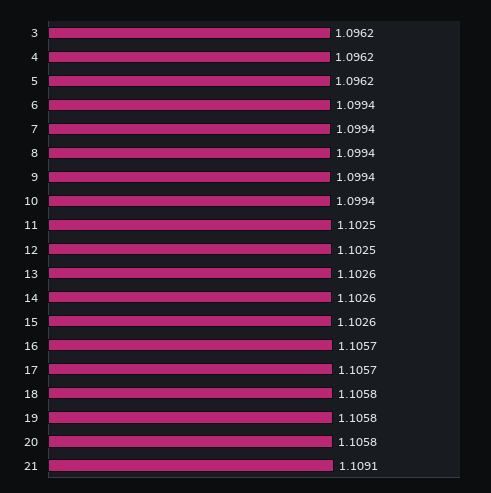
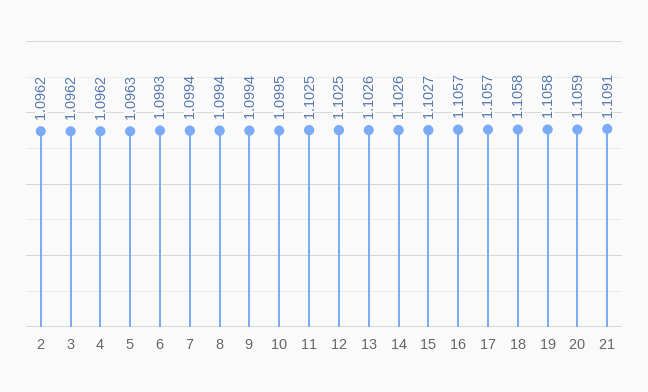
5: 1.0962 -> 1.0963
6: 1.0994 -> 1.0993
10: 1.0994 -> 1.0995
15: 1.1026 -> 1.1027
20: 1.1058 -> 1.1059
2: none -> 1.0962

